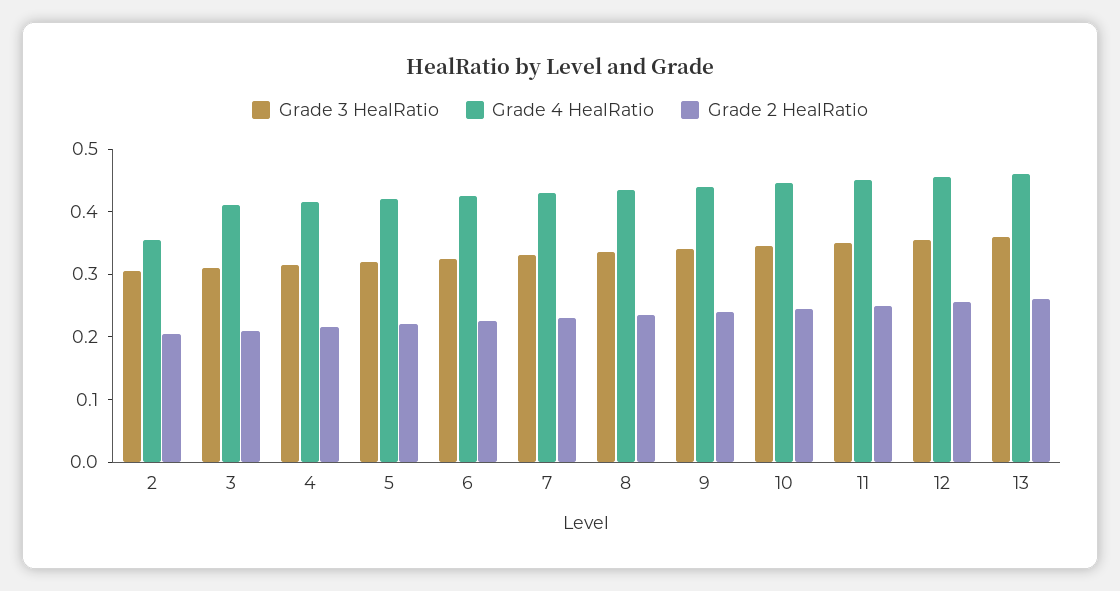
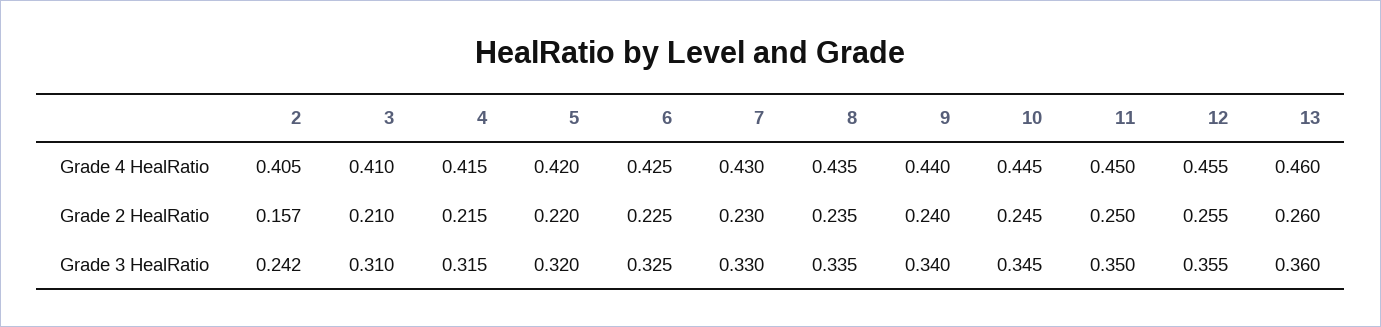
Grade 3 HealRatio, 2: 0.3 -> 0.242
Grade 4 HealRatio, 2: 0.36 -> 0.405
Grade 2 HealRatio, 2: 0.2 -> 0.157

